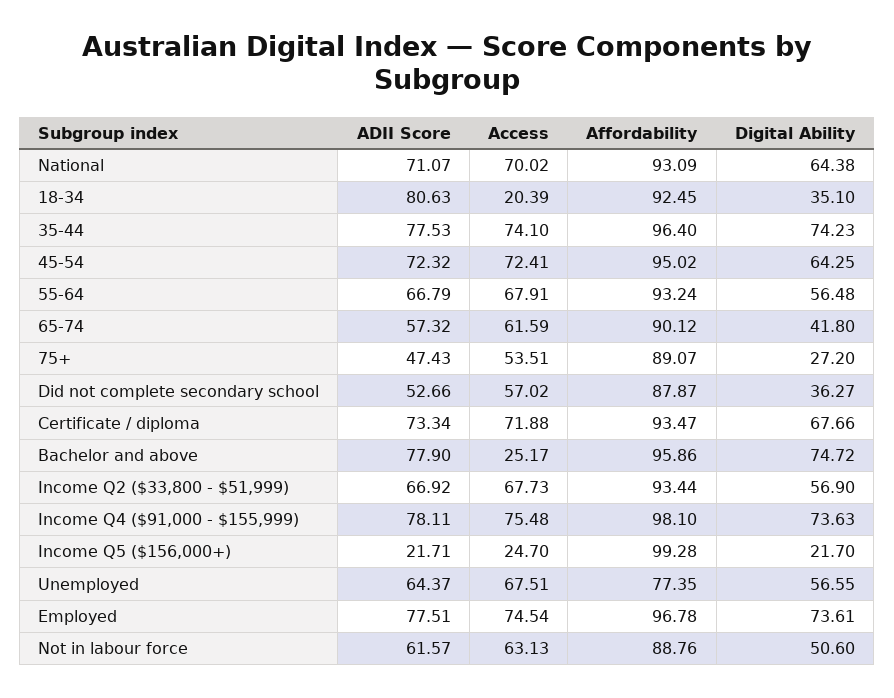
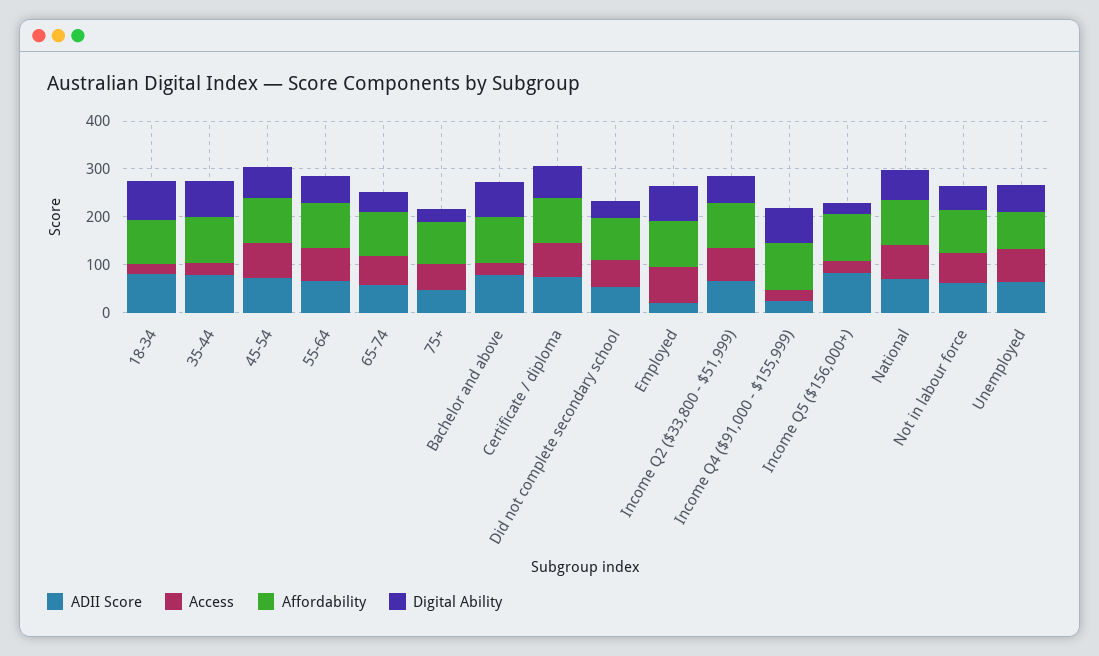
Digital Ability, 18-34: 35.1 -> 80
Access, 35-44: 74.1 -> 20
ADII Score, Income Q4 ($91,000 - $155,999): 78.11 -> 20
Access, Income Q4 ($91,000 - $155,999): 75.48 -> 20
ADII Score, Income Q5 ($156,000+): 21.71 -> 80
ADII Score, Employed: 77.51 -> 20

